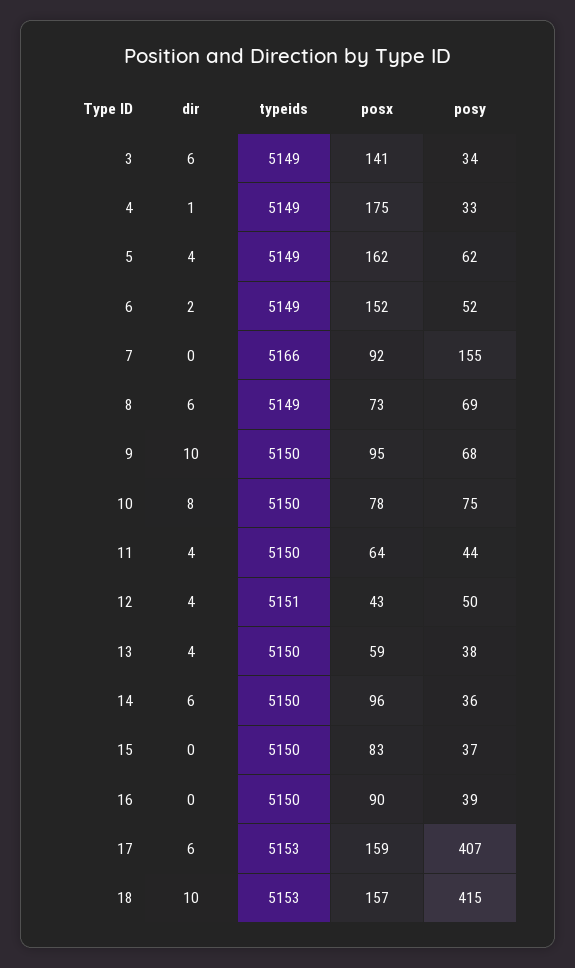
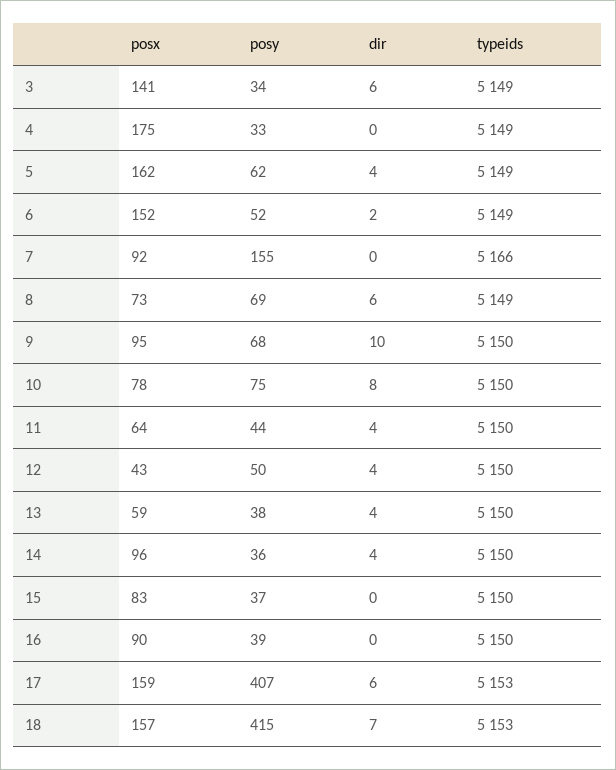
dir, 4: 1 -> 0
typeids, 12: 5151 -> 5150
dir, 14: 6 -> 4
dir, 18: 10 -> 7

